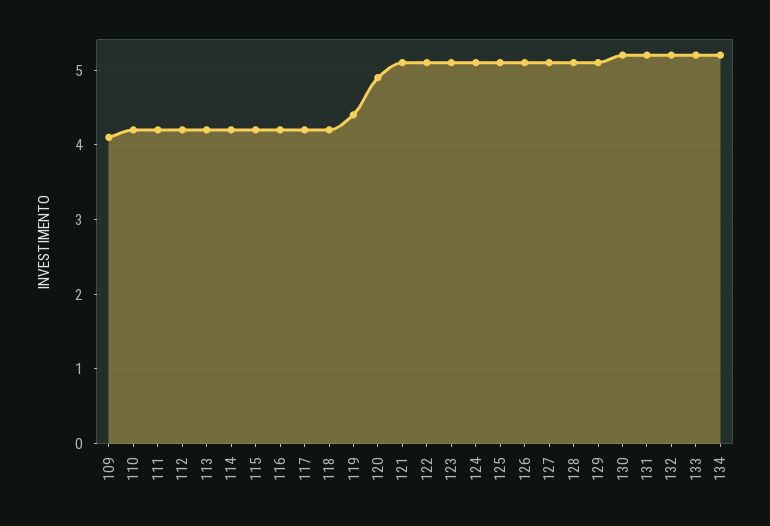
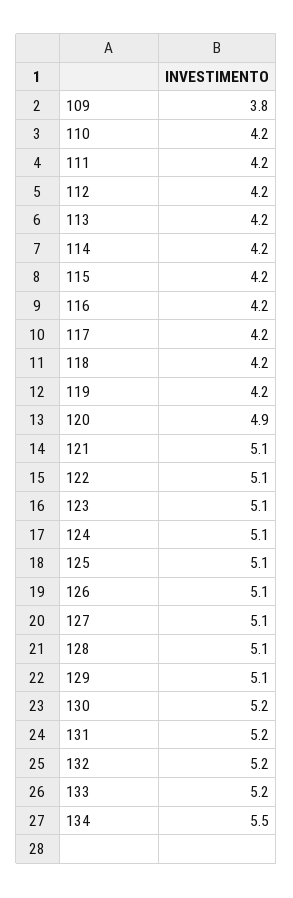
109: 4.1 -> 3.8
119: 4.4 -> 4.2
134: 5.2 -> 5.5

